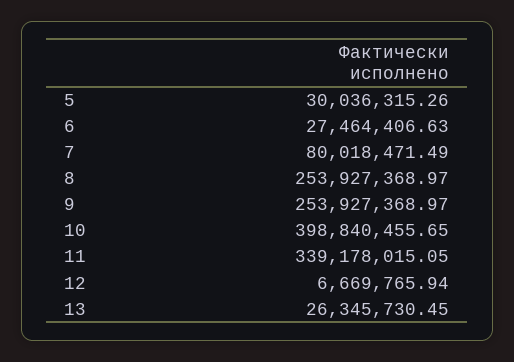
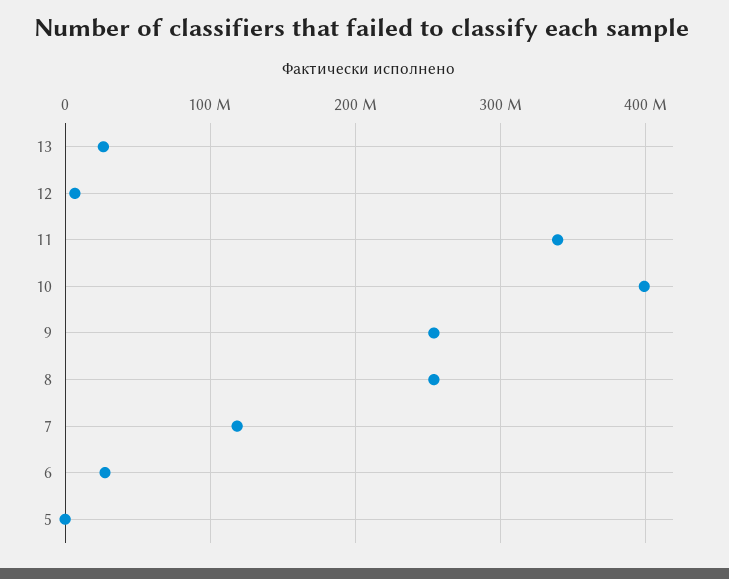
5: 30036315.26 -> 0
7: 80018471.49 -> 120000000

